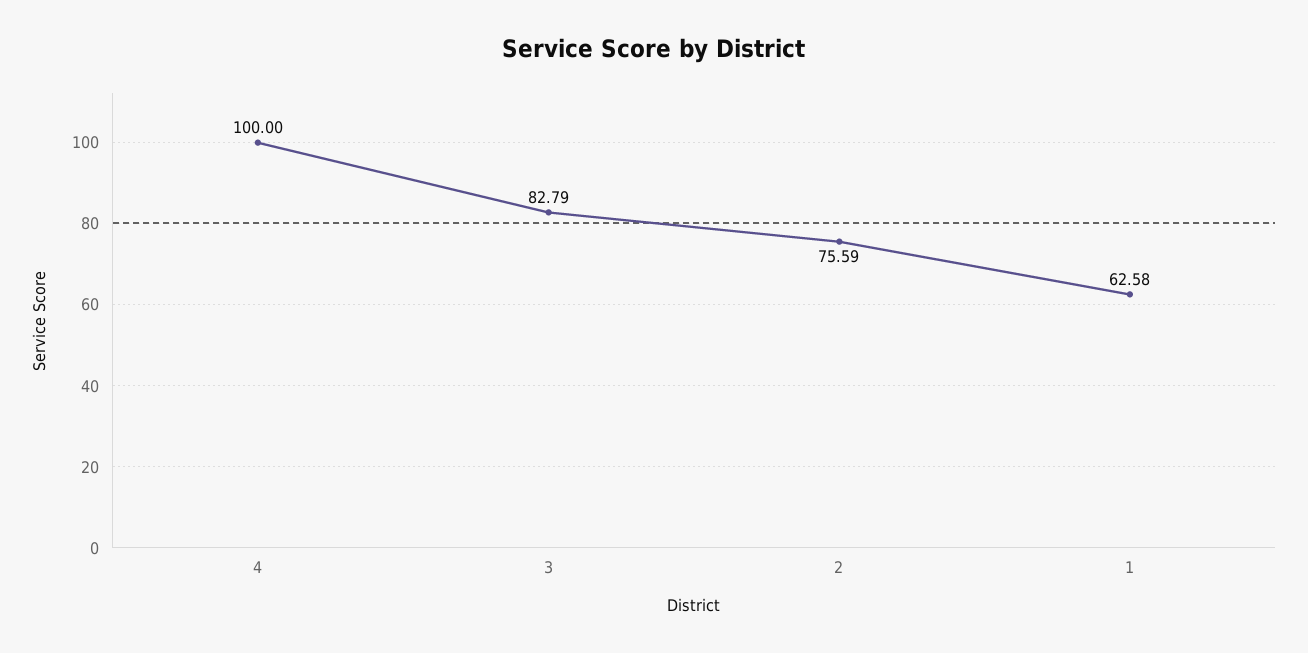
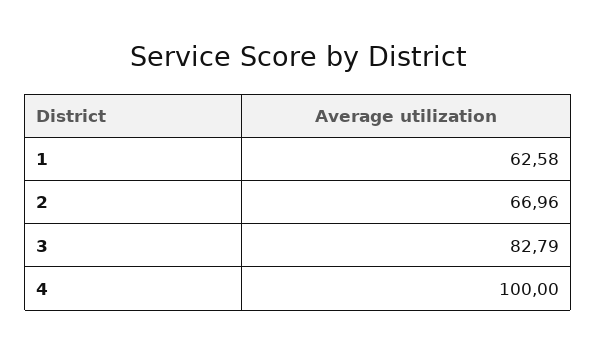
2: 75.59 -> 66.96

